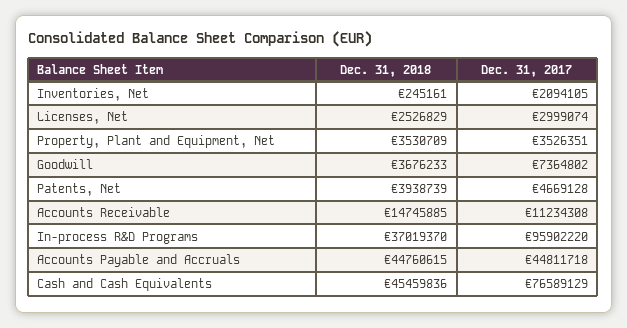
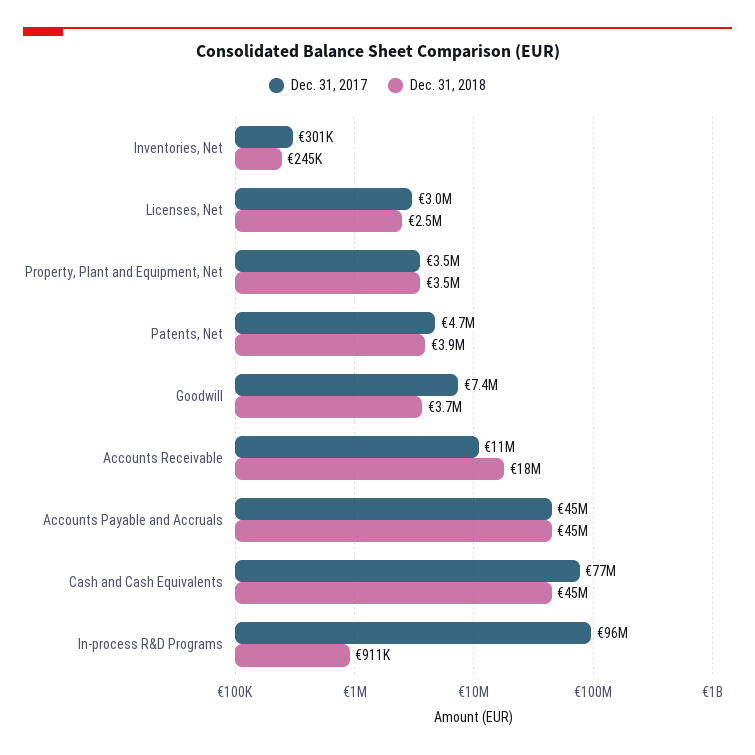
Dec. 31, 2017, Inventories, Net: 2094105 -> 301000
Dec. 31, 2018, Accounts Receivable: 14745885 -> 18000000
Dec. 31, 2018, In-process R&D Programs: 37019370 -> 911000

